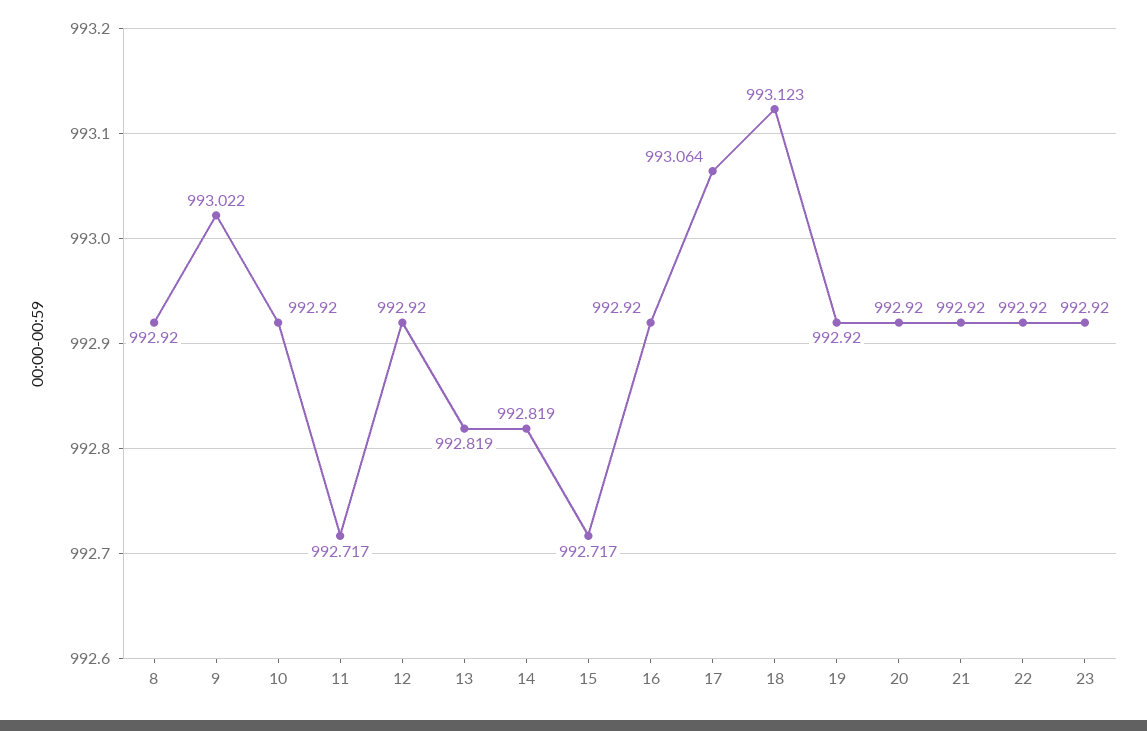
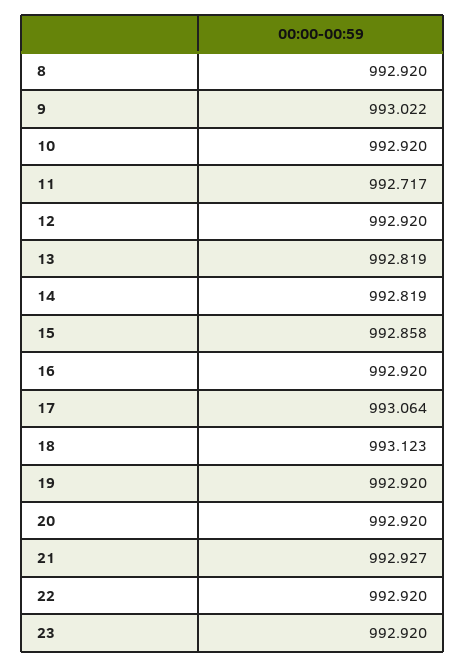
15: 992.717 -> 992.858
21: 992.92 -> 992.927

